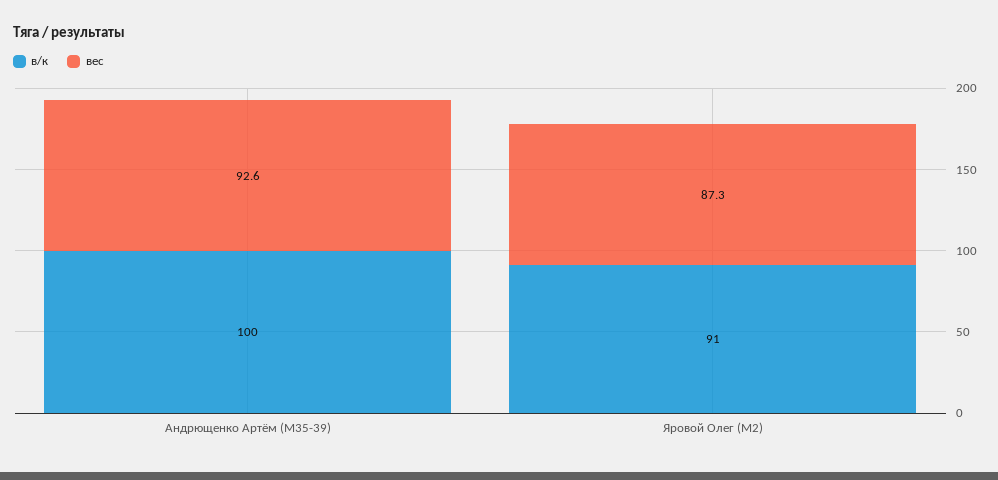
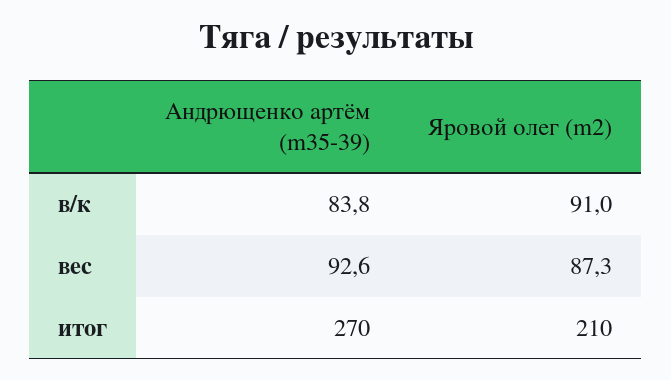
в/к, Андрющенко Артём (M35-39): 100 -> 83.8
итог, Андрющенко Артём (M35-39): none -> 270
итог, Яровой Олег (M2): none -> 210

